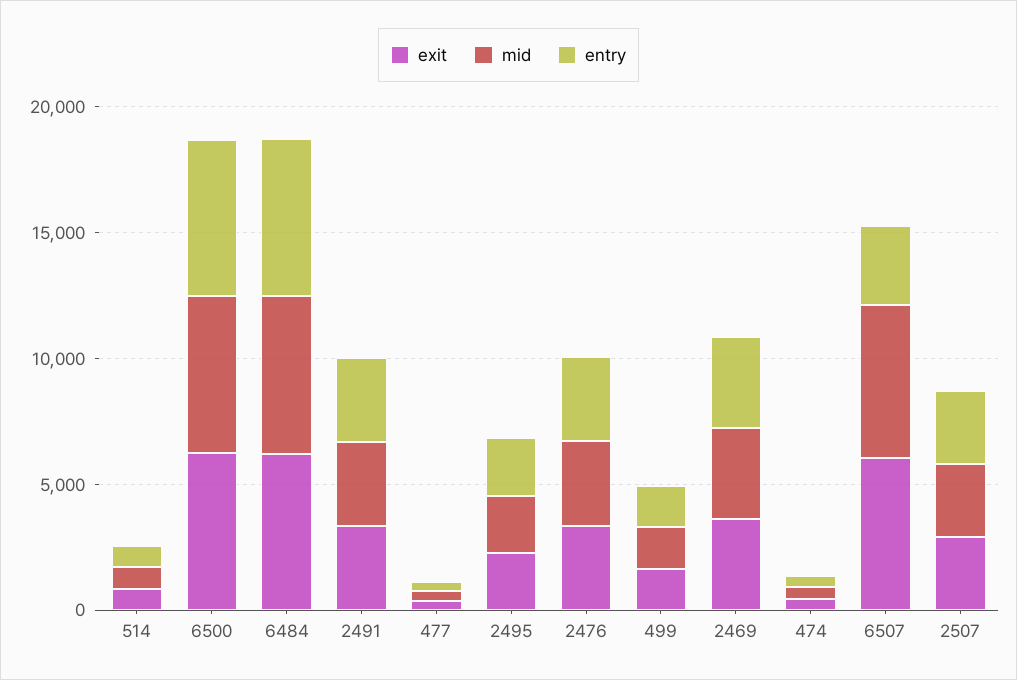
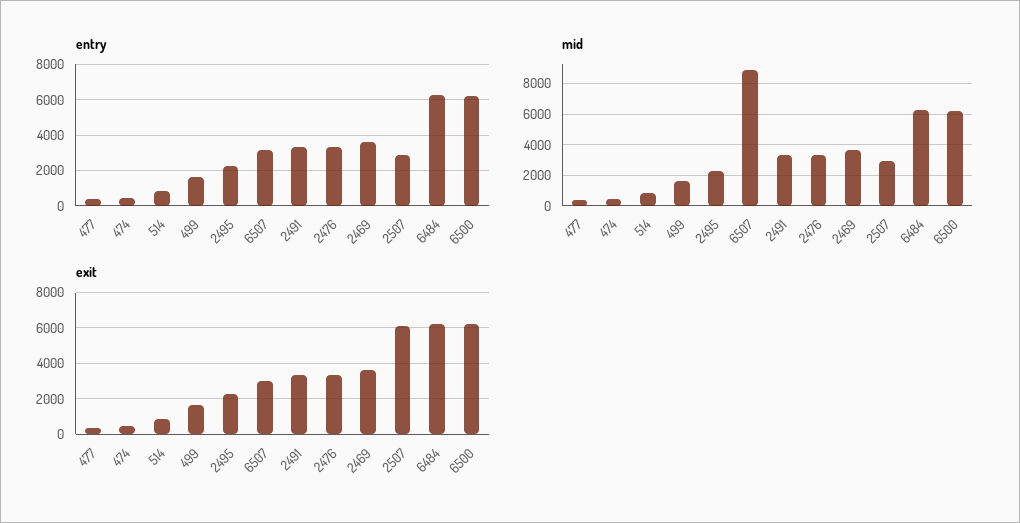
exit, 6507: 6000 -> 3000
mid, 6507: 6000 -> 9000
exit, 2507: 3000 -> 6000

